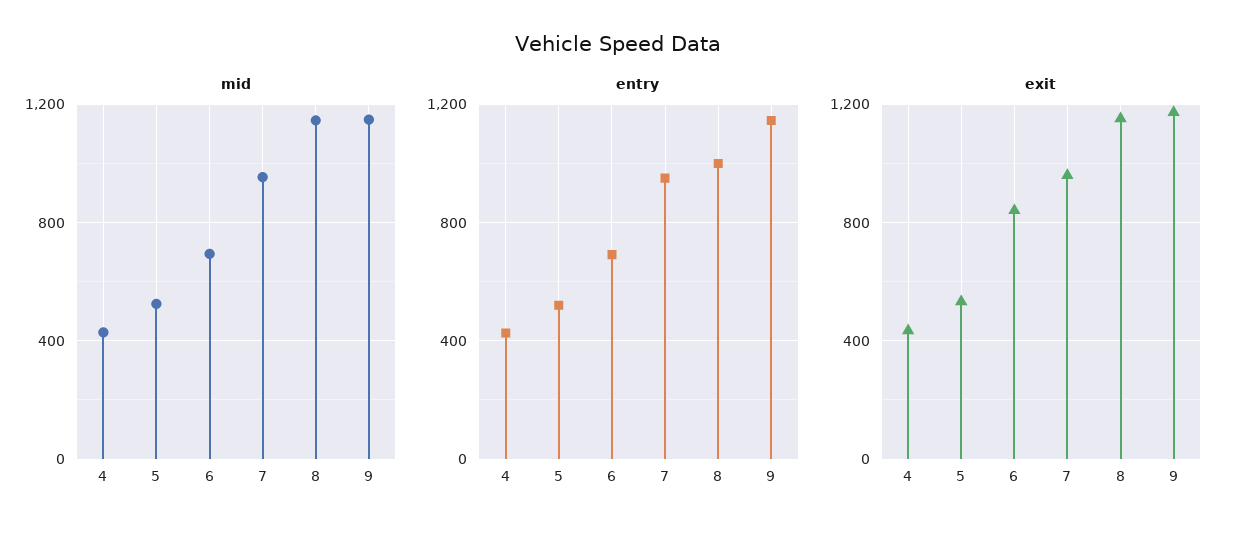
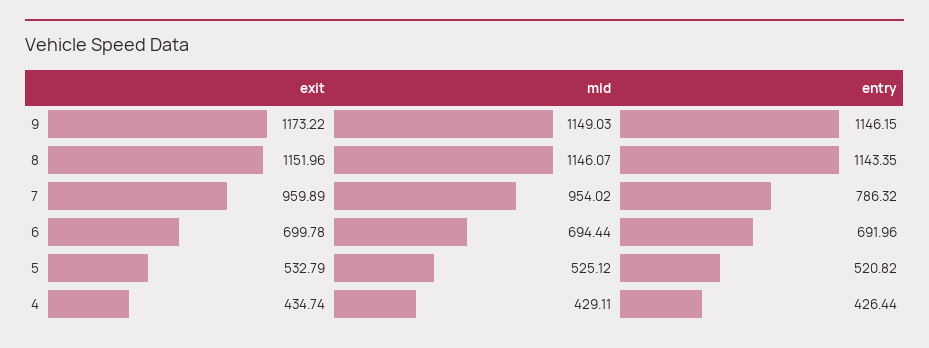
entry, 7: 950 -> 786.32
entry, 8: 1000 -> 1143.35
exit, 6: 850 -> 699.78

